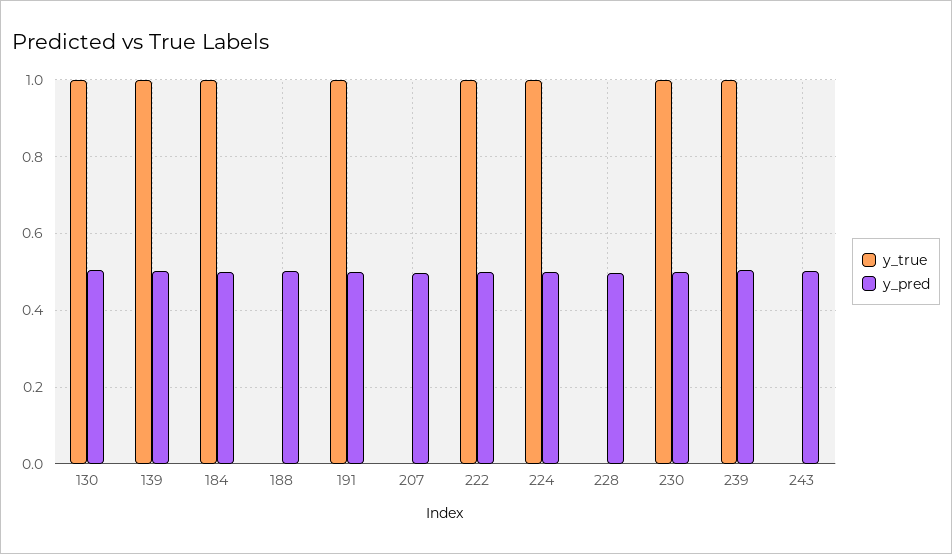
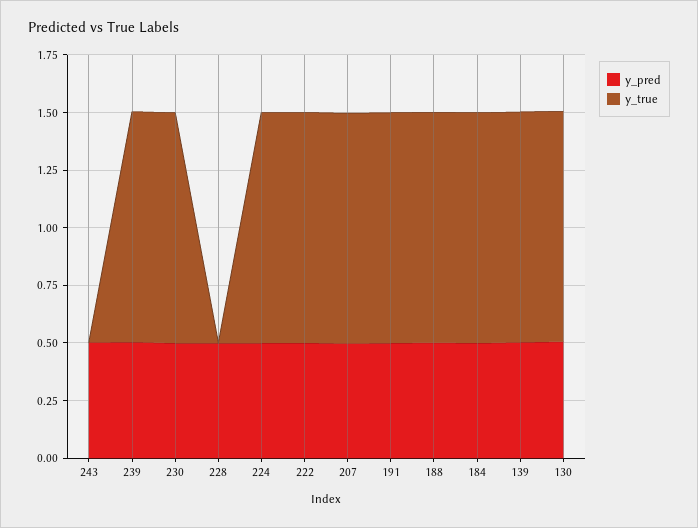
y_true, 188: 0 -> 1
y_true, 207: 0 -> 1

